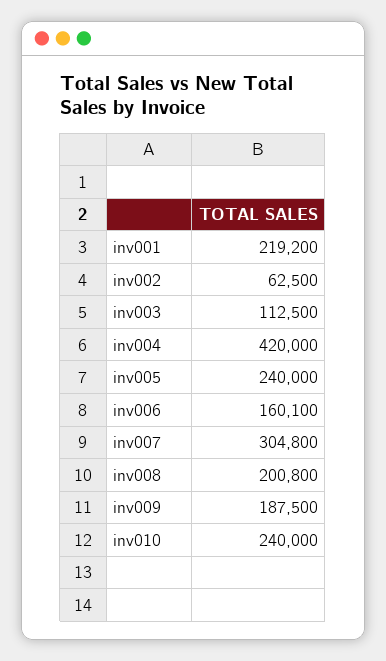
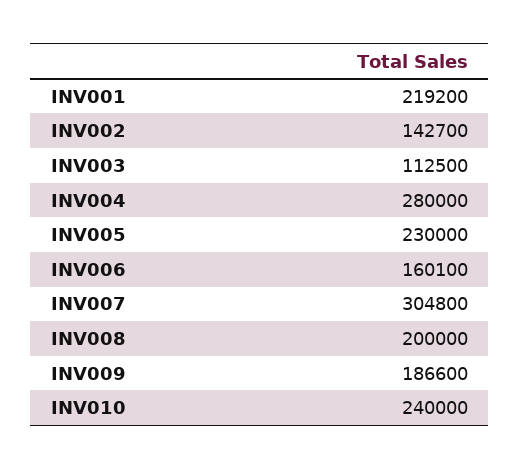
inv002: 62500 -> 142700
inv004: 420000 -> 280000
inv005: 240000 -> 230000
inv008: 200800 -> 200000
inv009: 187500 -> 186600

